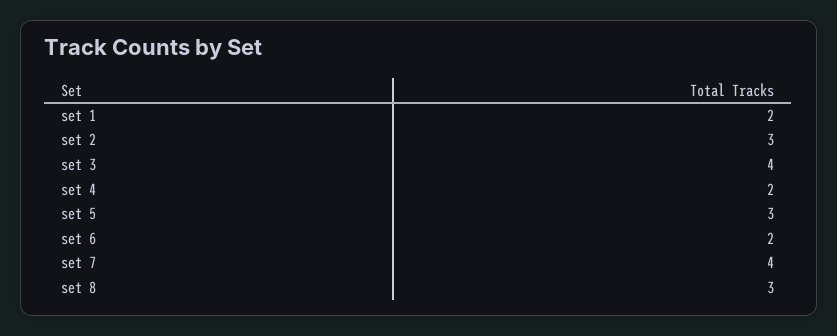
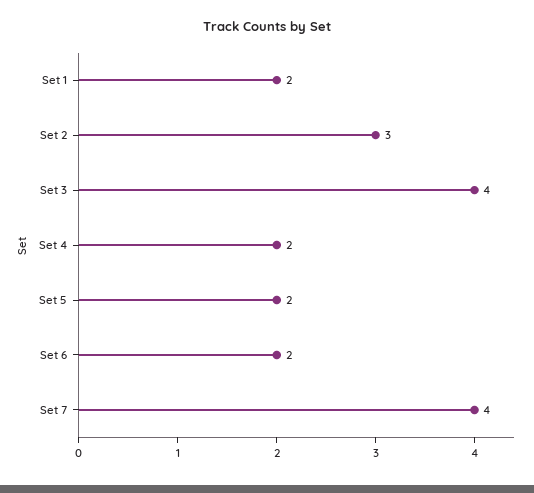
set 5: 3 -> 2
set 8: 3 -> none

